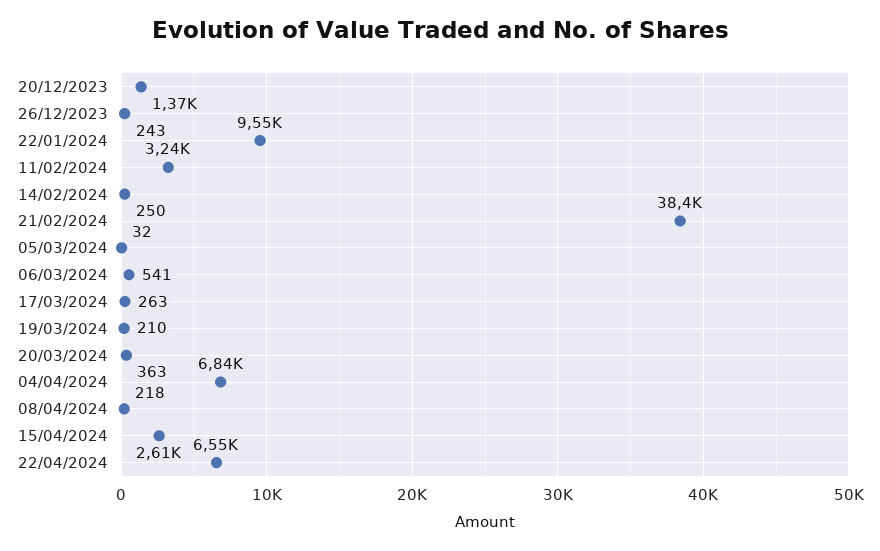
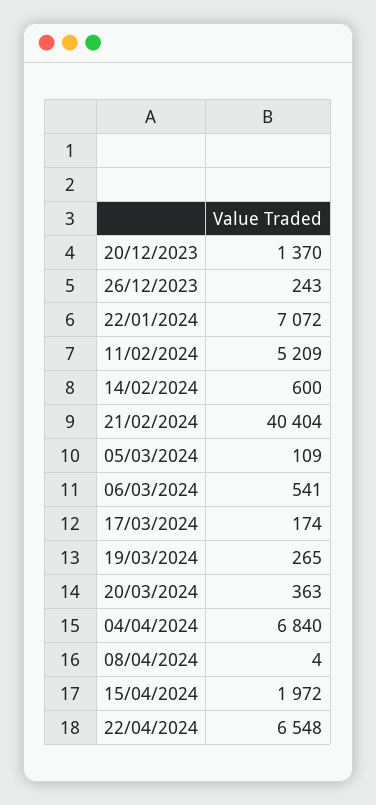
22/01/2024: 9550 -> 7072
11/02/2024: 3240 -> 5209
14/02/2024: 250 -> 600
21/02/2024: 38400 -> 40404
05/03/2024: 32 -> 109
17/03/2024: 263 -> 174
19/03/2024: 210 -> 265
08/04/2024: 218 -> 4
15/04/2024: 2610 -> 1972

